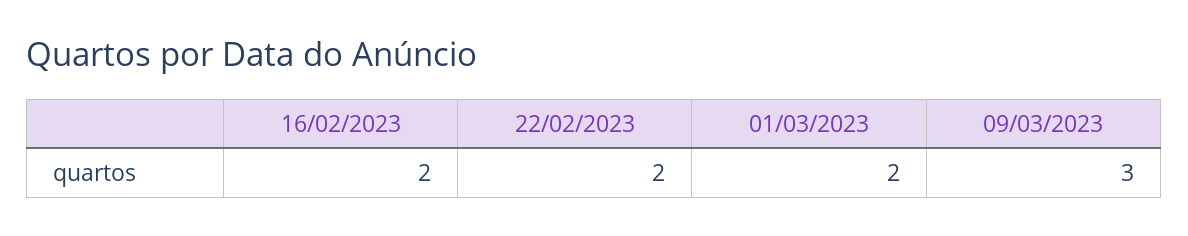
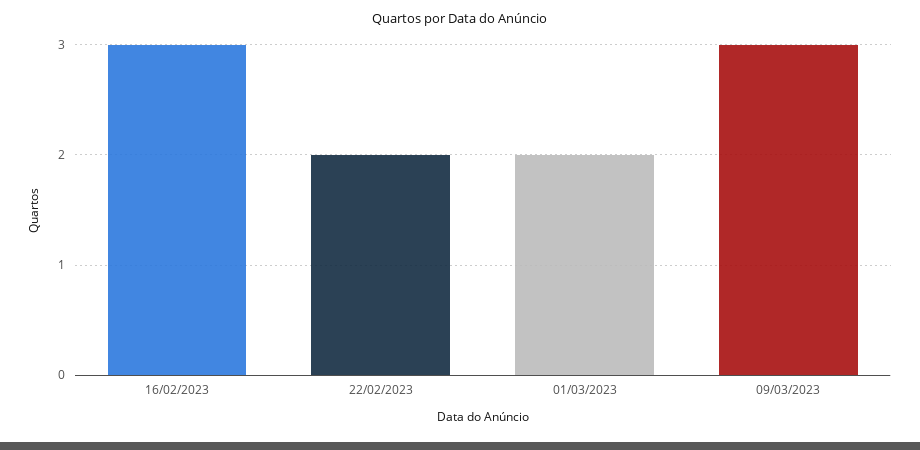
16/02/2023: 2 -> 3

